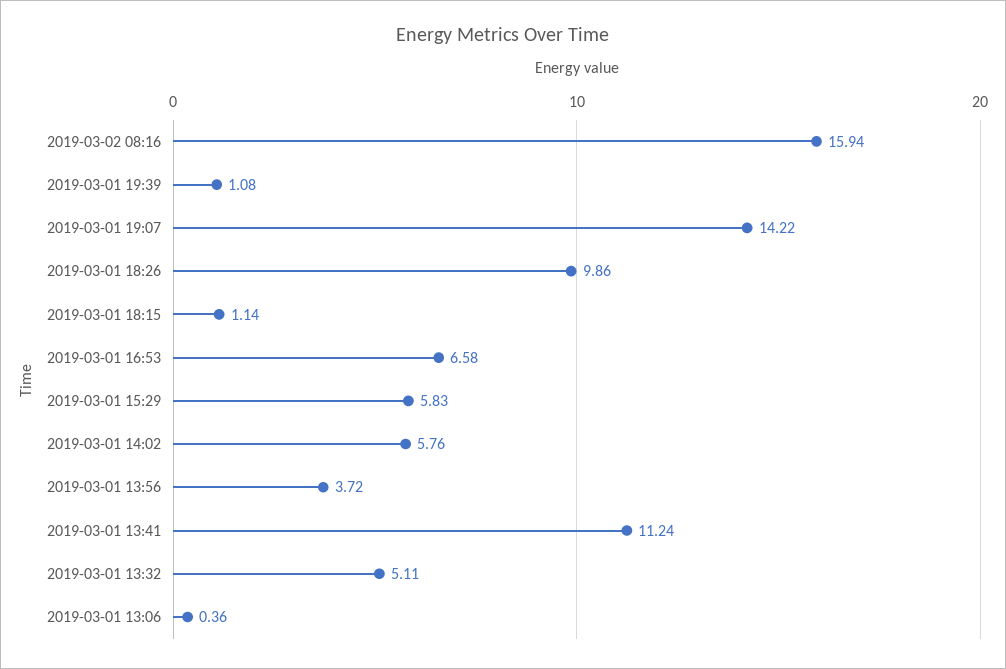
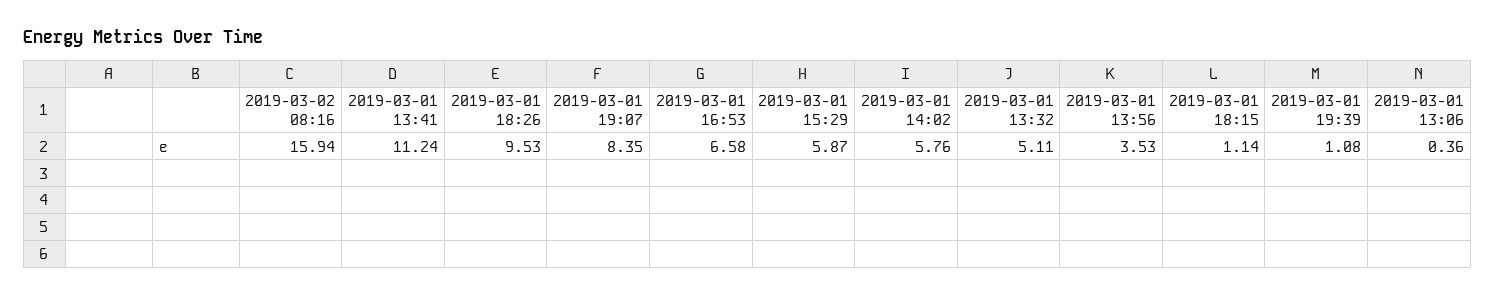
2019-03-01 19:07: 14.22 -> 8.35
2019-03-01 18:26: 9.86 -> 9.53
2019-03-01 15:29: 5.83 -> 5.87
2019-03-01 13:56: 3.72 -> 3.53

